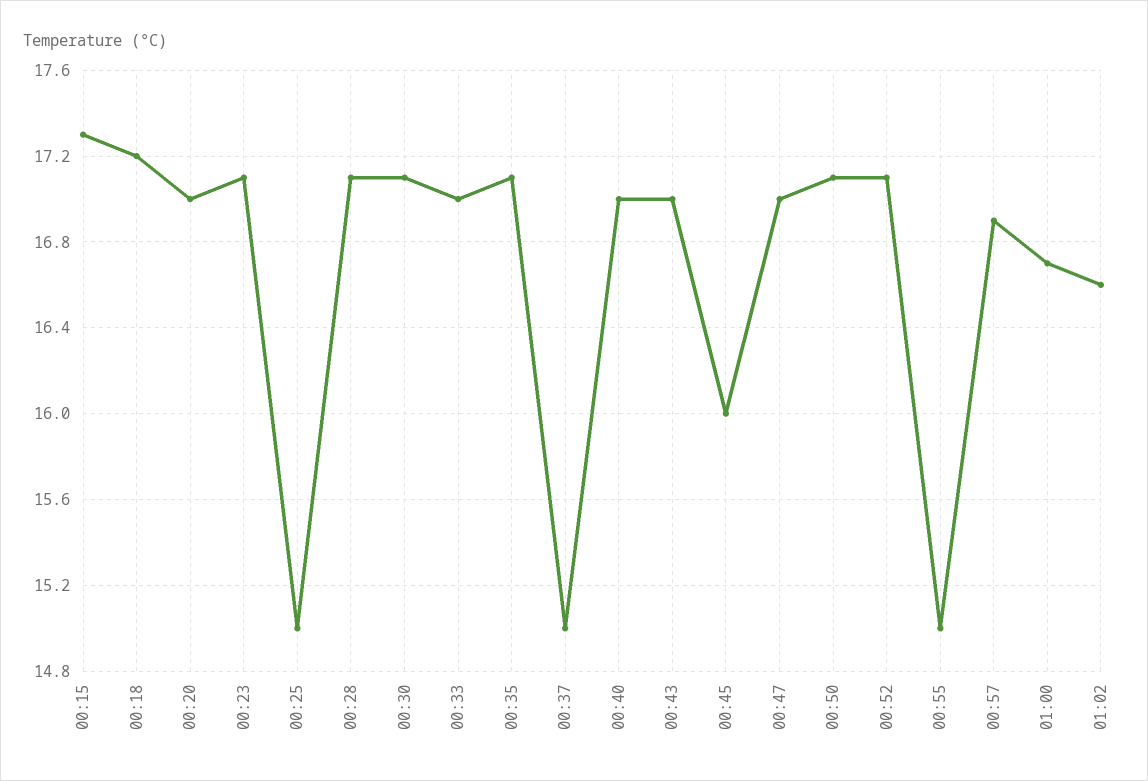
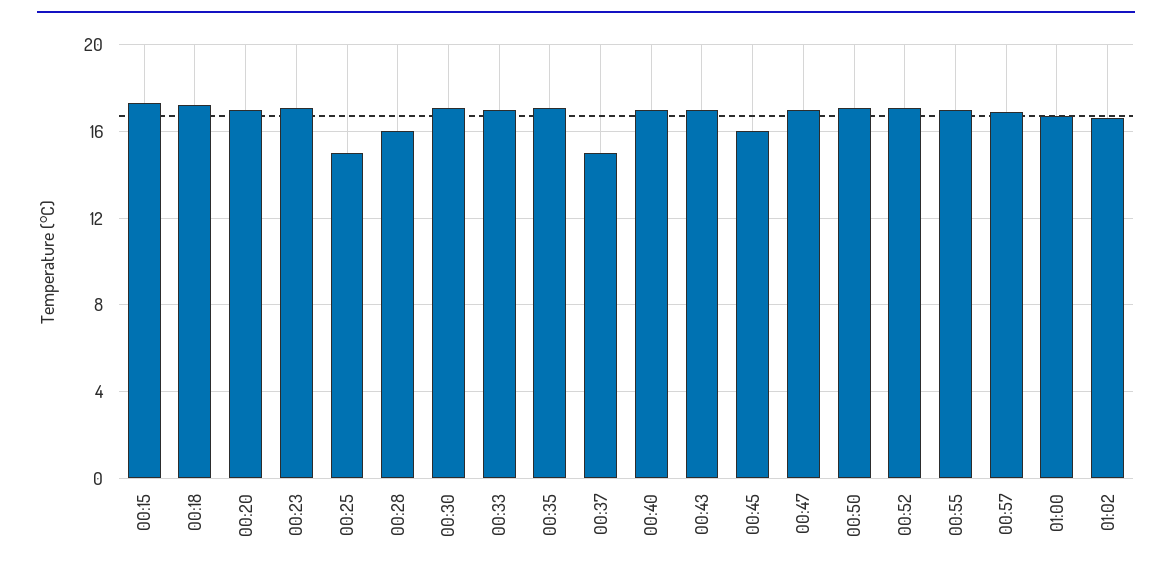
00:28: 17.1 -> 16
00:55: 15 -> 17

